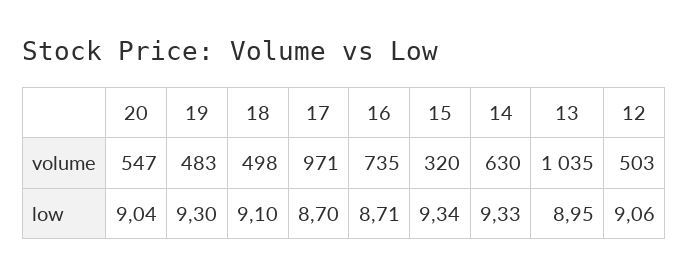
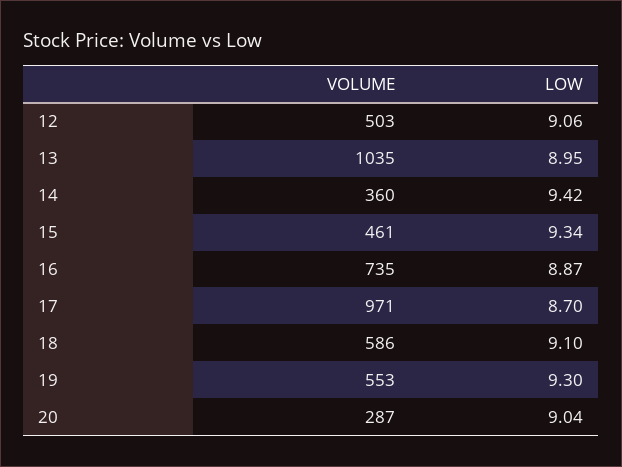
20, volume: 547 -> 287
19, volume: 483 -> 553
18, volume: 498 -> 586
15, volume: 320 -> 461
14, volume: 630 -> 360
16, low: 8.71 -> 8.87
14, low: 9.33 -> 9.42

